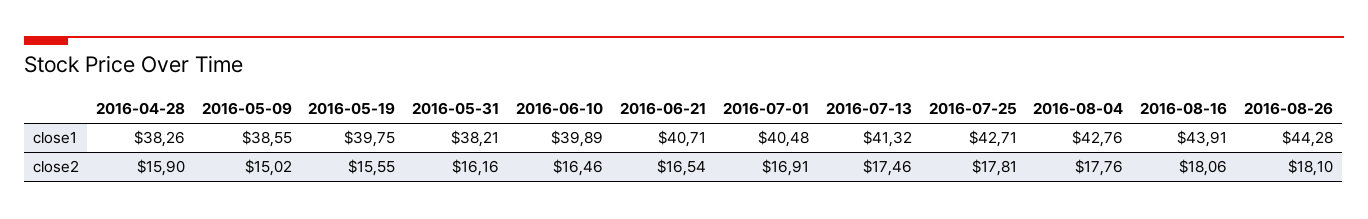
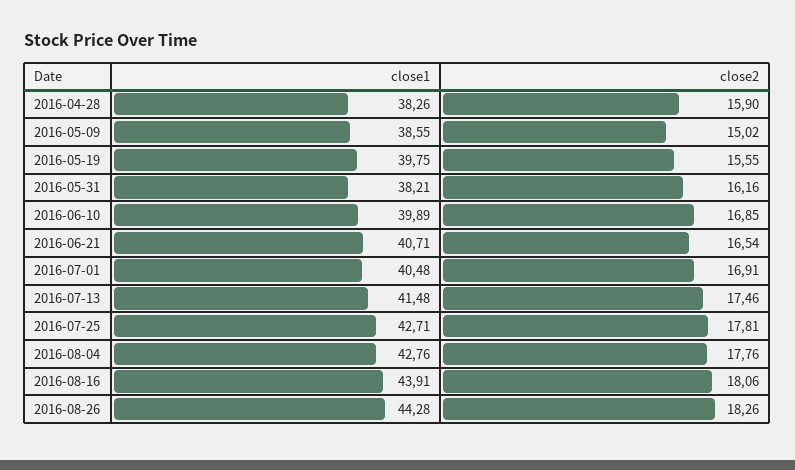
2016-07-13, close1: 41.32 -> 41.48
2016-06-10, close2: 16.46 -> 16.85
2016-08-26, close2: 18.1 -> 18.26

